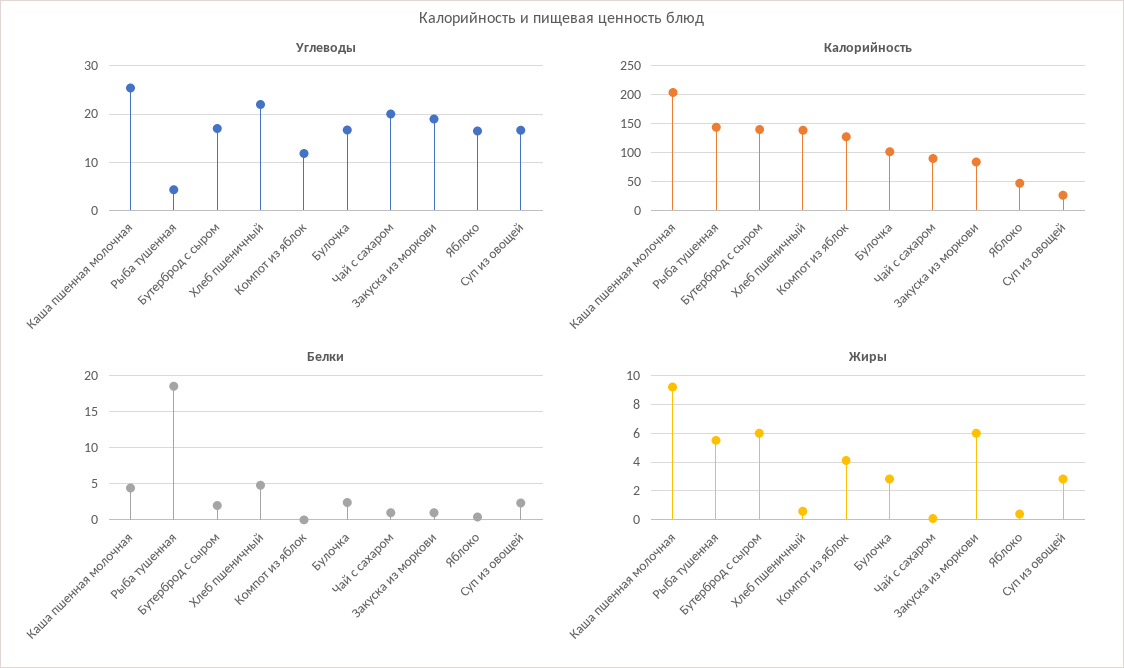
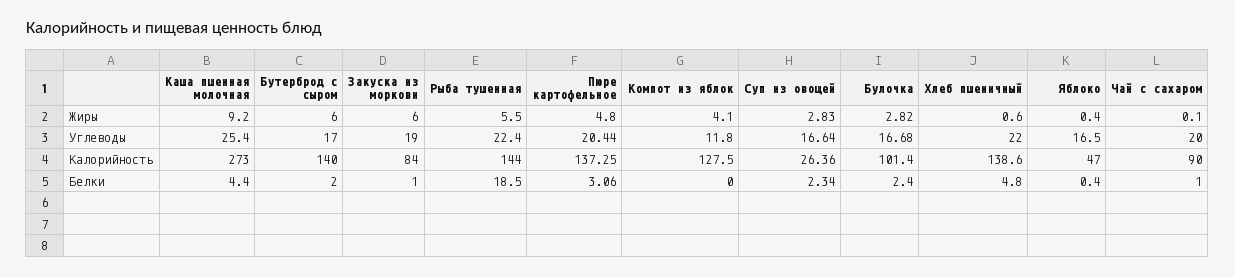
Углеводы, Рыба тушенная: 4 -> 22.4
Калорийность, Каша пшенная молочная: 200 -> 273
Жиры, Пюре картофельное: none -> 4.8
Углеводы, Пюре картофельное: none -> 20.44
Калорийность, Пюре картофельное: none -> 137.25
Белки, Пюре картофельное: none -> 3.06

